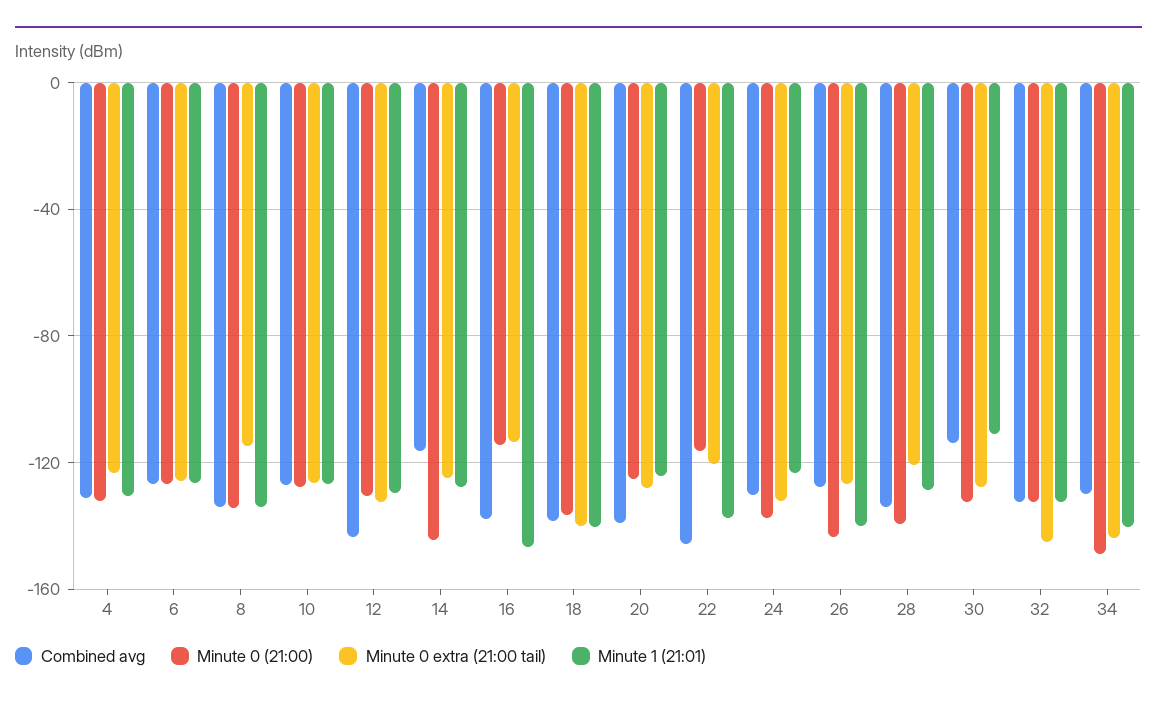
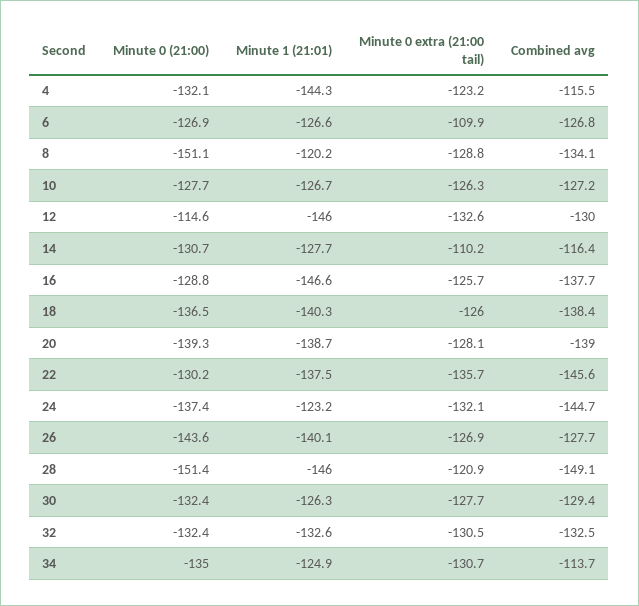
Combined avg, 4: -130 -> -115.5
Minute 1 (21:01), 4: -130 -> -144.3
Minute 0 extra (21:00 tail), 6: -125 -> -109.9
Minute 0 (21:00), 8: -135 -> -151.1
Minute 0 extra (21:00 tail), 8: -115 -> -128.8
Minute 1 (21:01), 8: -135 -> -120.2
Combined avg, 12: -145 -> -130
Minute 0 (21:00), 12: -130 -> -114.6
Minute 1 (21:01), 12: -130 -> -146
Minute 0 (21:00), 14: -145 -> -130.7
Minute 0 extra (21:00 tail), 14: -125 -> -110.2
Minute 0 (21:00), 16: -115 -> -128.8
Minute 0 extra (21:00 tail), 16: -115 -> -125.7
Minute 0 extra (21:00 tail), 18: -140 -> -126
Minute 0 (21:00), 20: -125 -> -139.3
Minute 1 (21:01), 20: -125 -> -138.7
Minute 0 (21:00), 22: -115 -> -130.2
Minute 0 extra (21:00 tail), 22: -120 -> -135.7
Combined avg, 24: -130 -> -144.7
Combined avg, 28: -135 -> -149.1
Minute 0 (21:00), 28: -140 -> -151.4
Minute 1 (21:01), 28: -130 -> -146
Combined avg, 30: -115 -> -129.4
Minute 1 (21:01), 30: -110 -> -126.3
Minute 0 extra (21:00 tail), 32: -145 -> -130.5
Combined avg, 34: -130 -> -113.7
Minute 0 (21:00), 34: -150 -> -135
Minute 0 extra (21:00 tail), 34: -145 -> -130.7
Minute 1 (21:01), 34: -140 -> -124.9

